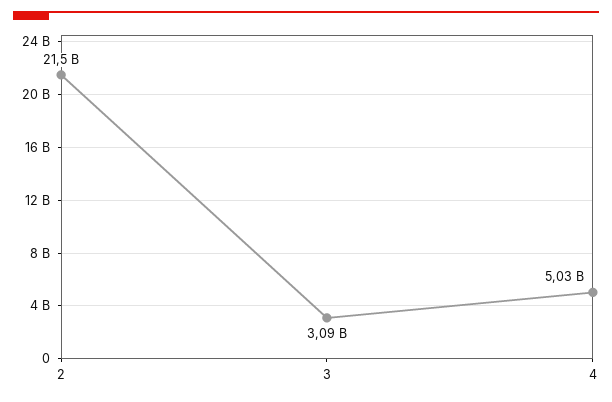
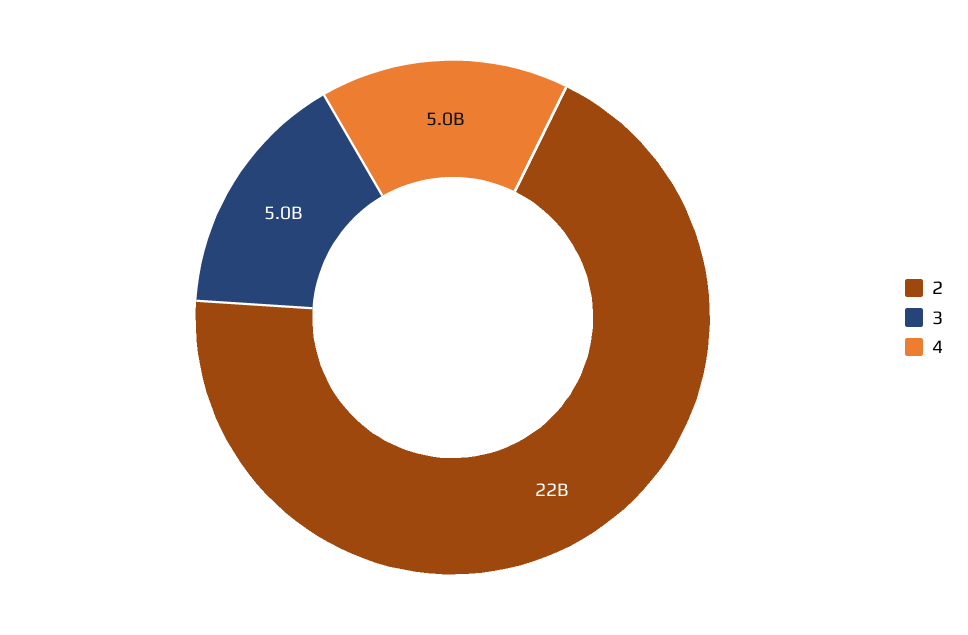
3: 3090000000 -> 5000000000

